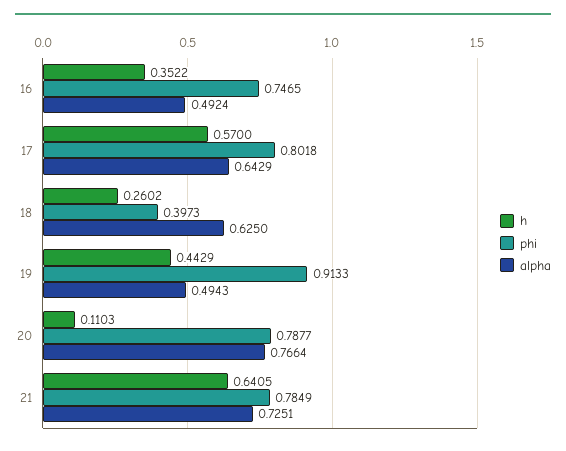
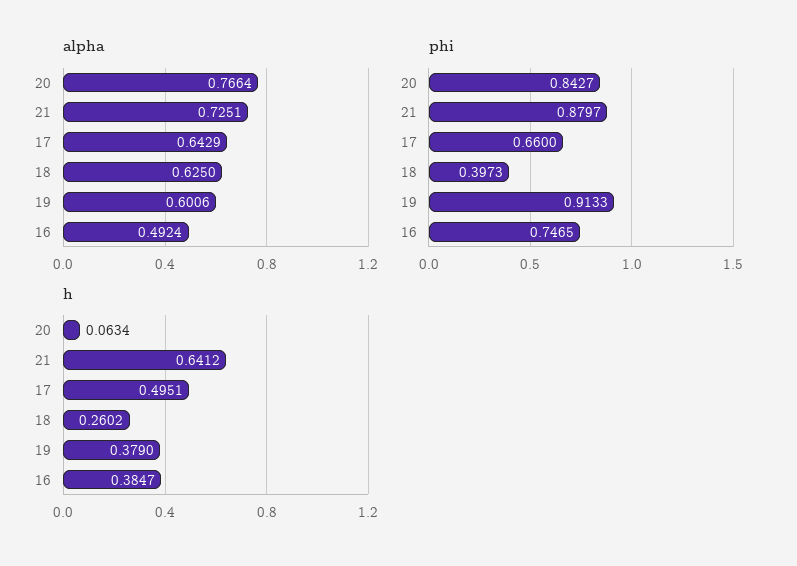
h, 16: 0.3522 -> 0.3847
h, 17: 0.57 -> 0.4951
phi, 17: 0.8018 -> 0.66
h, 19: 0.4429 -> 0.379
alpha, 19: 0.4943 -> 0.6006
h, 20: 0.1103 -> 0.0634
phi, 20: 0.7877 -> 0.8427
h, 21: 0.6405 -> 0.6412
phi, 21: 0.7849 -> 0.8797

